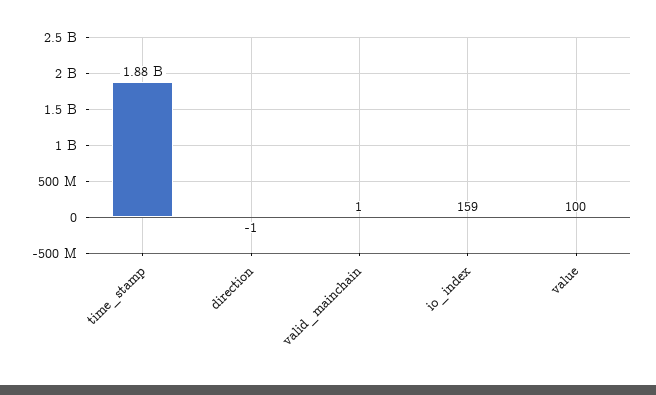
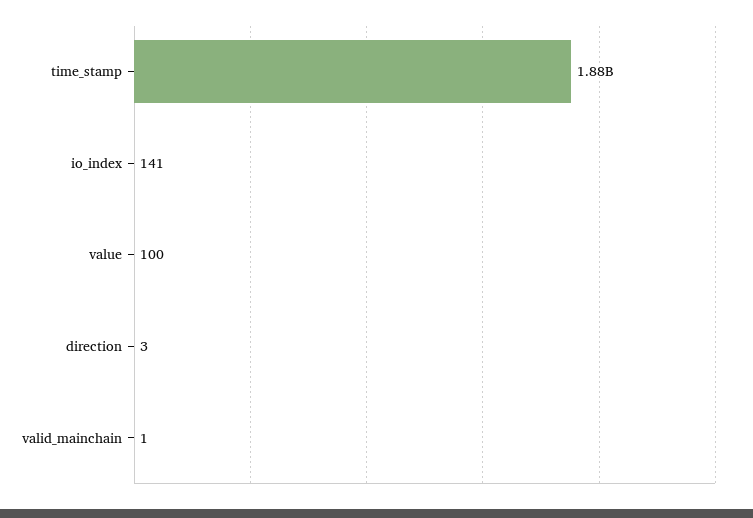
direction: -1 -> 3
io_index: 159 -> 141

